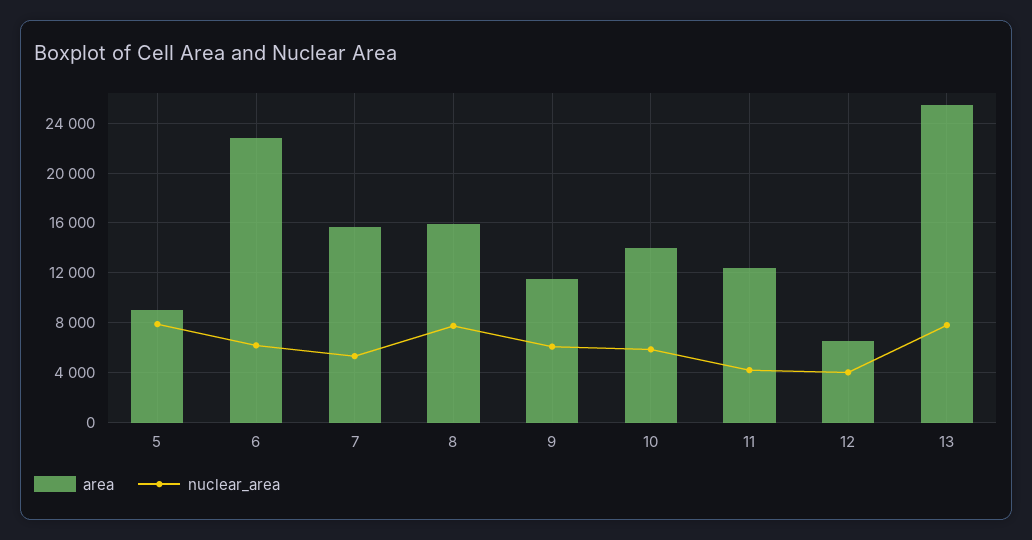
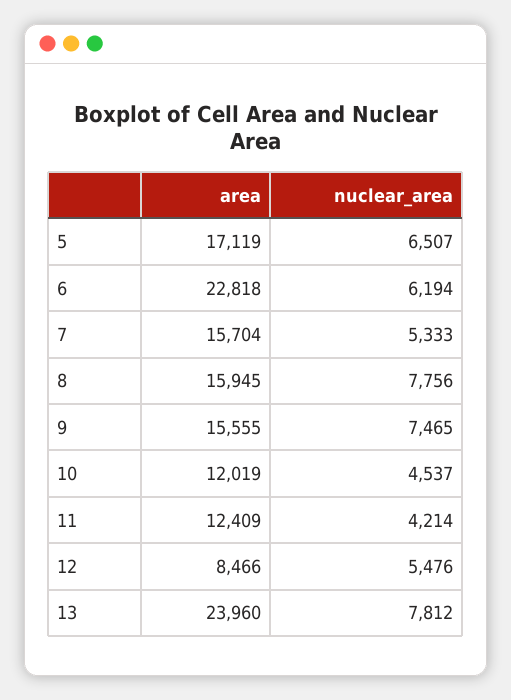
area, 5: 9000 -> 17119
nuclear_area, 5: 8000 -> 6507
area, 9: 11500 -> 15555
nuclear_area, 9: 6000 -> 7465
area, 10: 14000 -> 12019
nuclear_area, 10: 6000 -> 4537
area, 12: 6500 -> 8466
nuclear_area, 12: 4000 -> 5476
area, 13: 25500 -> 23960

